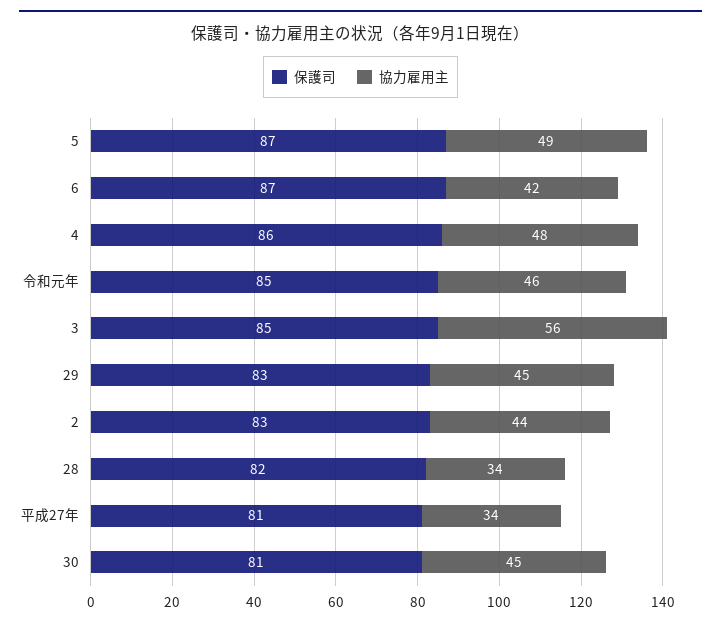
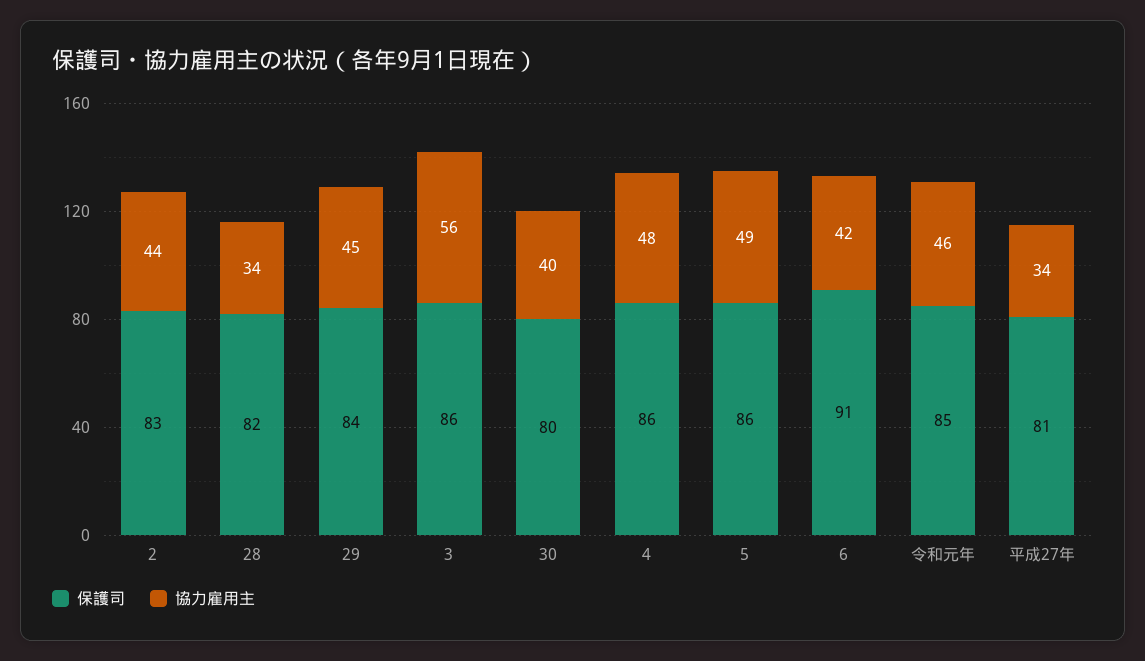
保護司, 5: 87 -> 86
保護司, 6: 87 -> 91
保護司, 3: 85 -> 86
保護司, 29: 83 -> 84
保護司, 30: 81 -> 80
協力雇用主, 30: 45 -> 40

